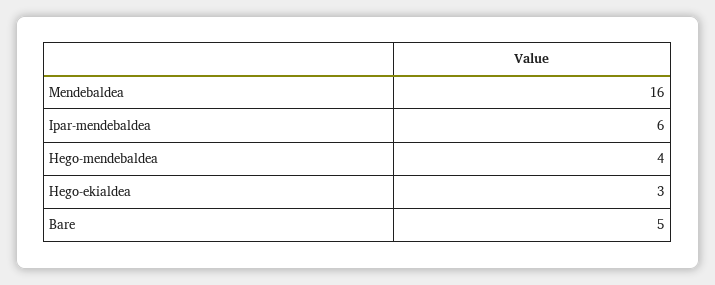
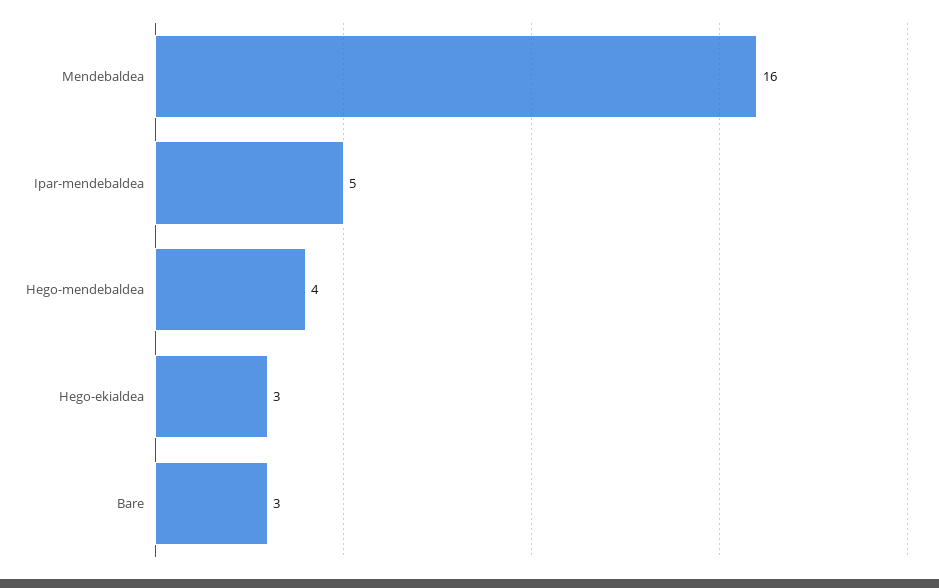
Ipar-mendebaldea: 6 -> 5
Bare: 5 -> 3

